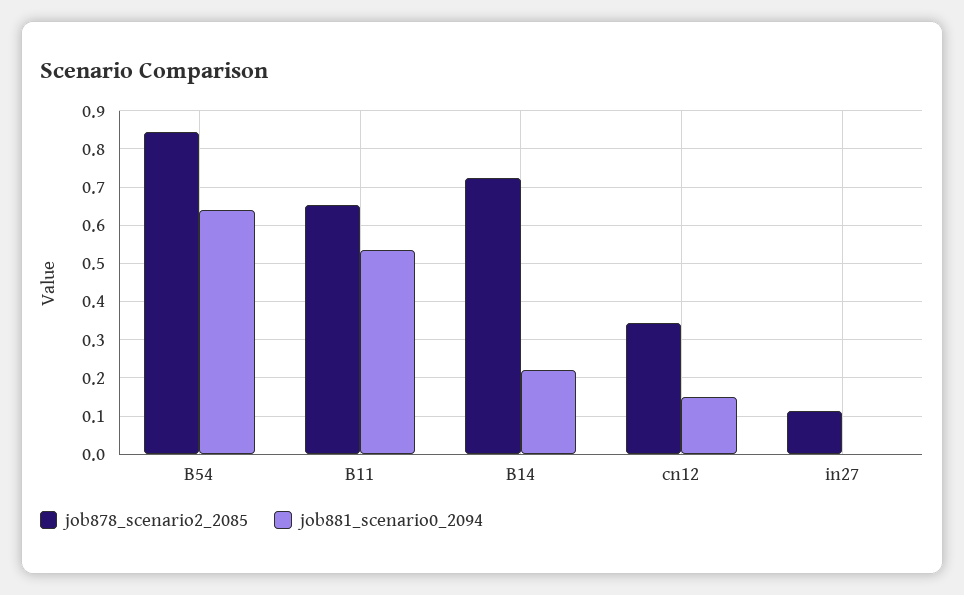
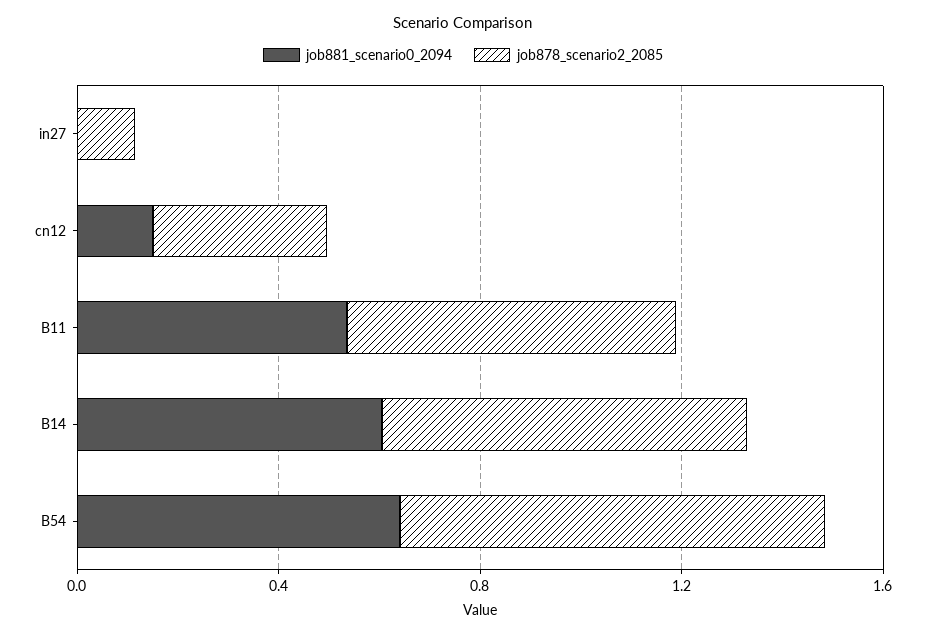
job881_scenario0_2094, B14: 0.22 -> 0.6

